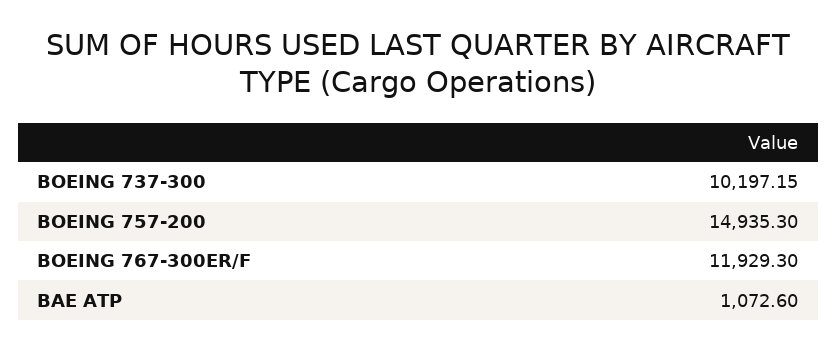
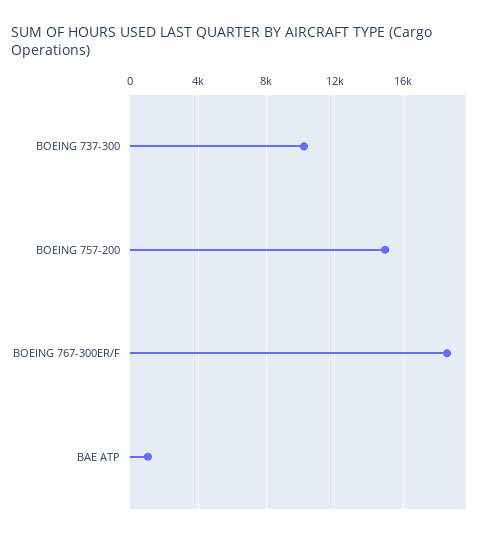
BOEING 767-300ER/F: 11929.3 -> 18500

